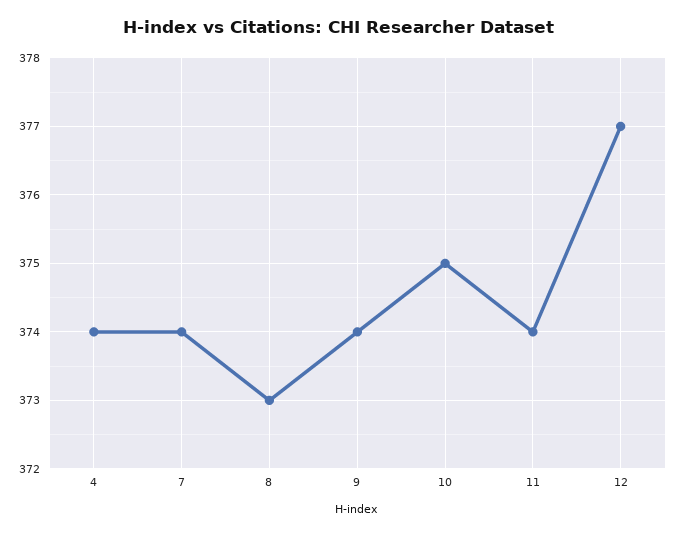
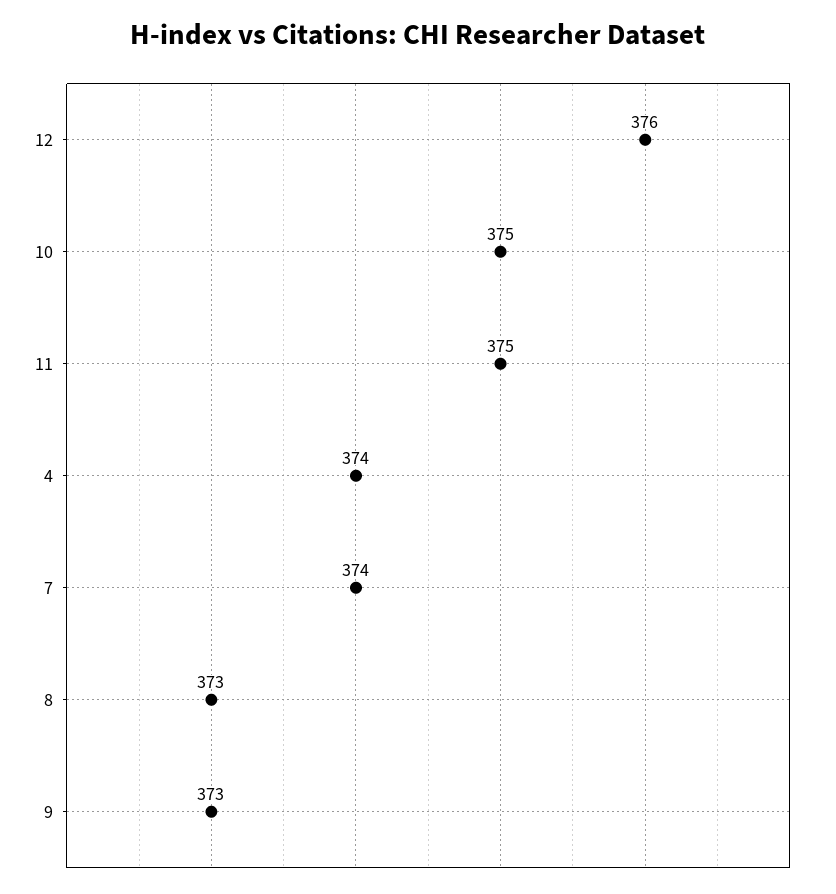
9: 374 -> 373
11: 374 -> 375
12: 377 -> 376

